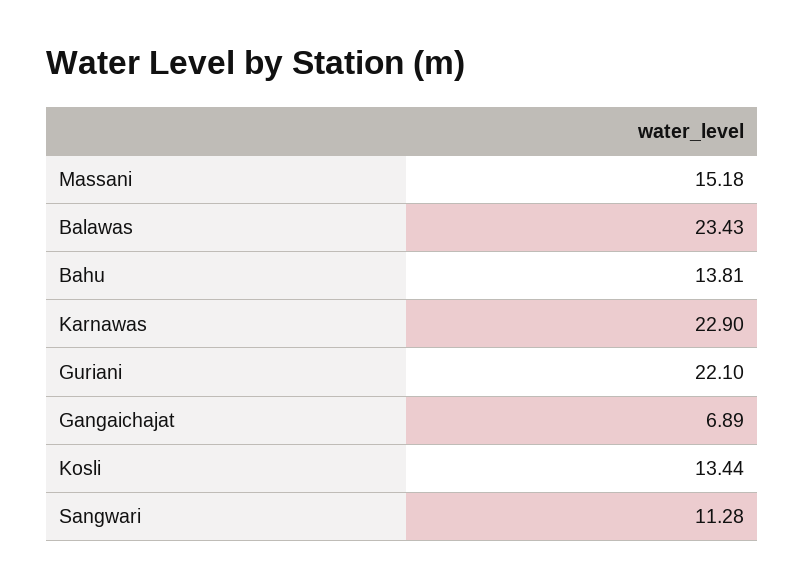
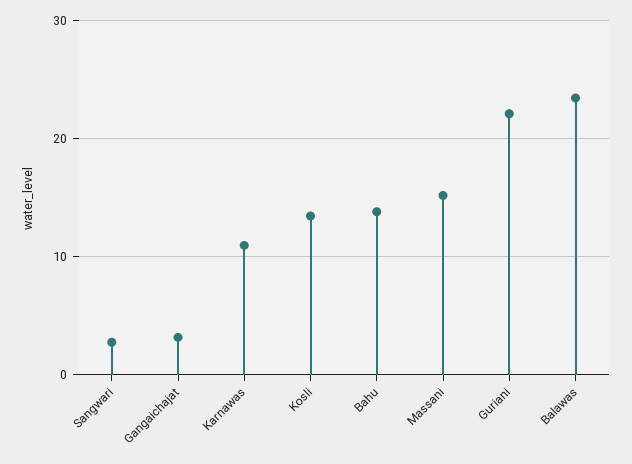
Karnawas: 22.9 -> 11
Gangaichajat: 6.89 -> 3
Sangwari: 11.28 -> 3

